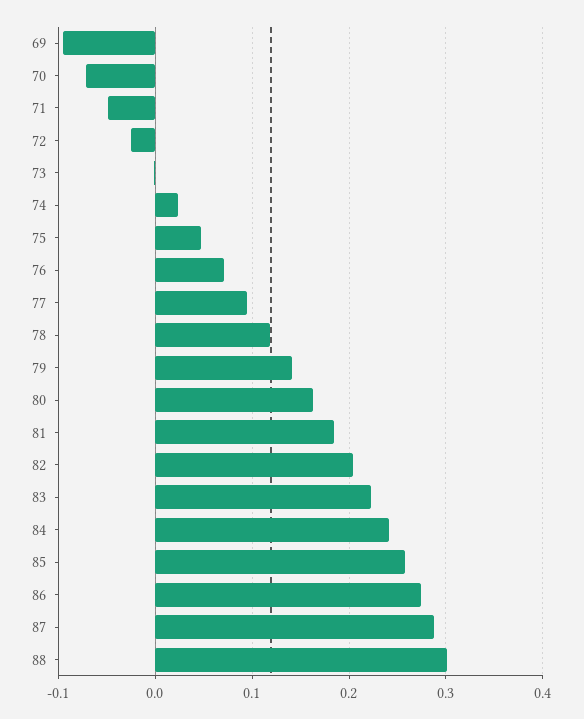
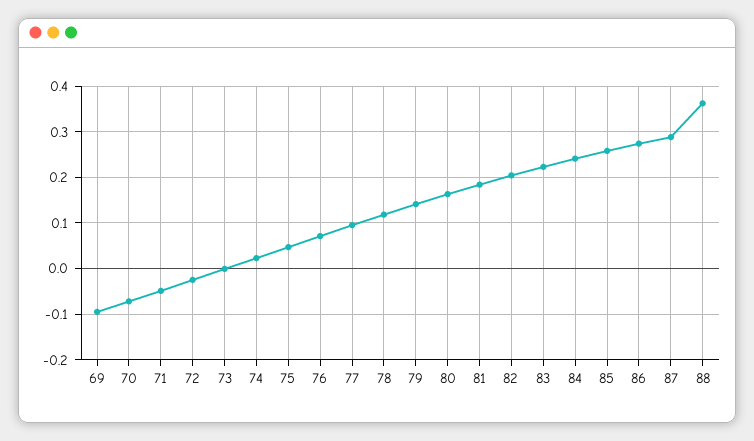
88: 0.3 -> 0.36

